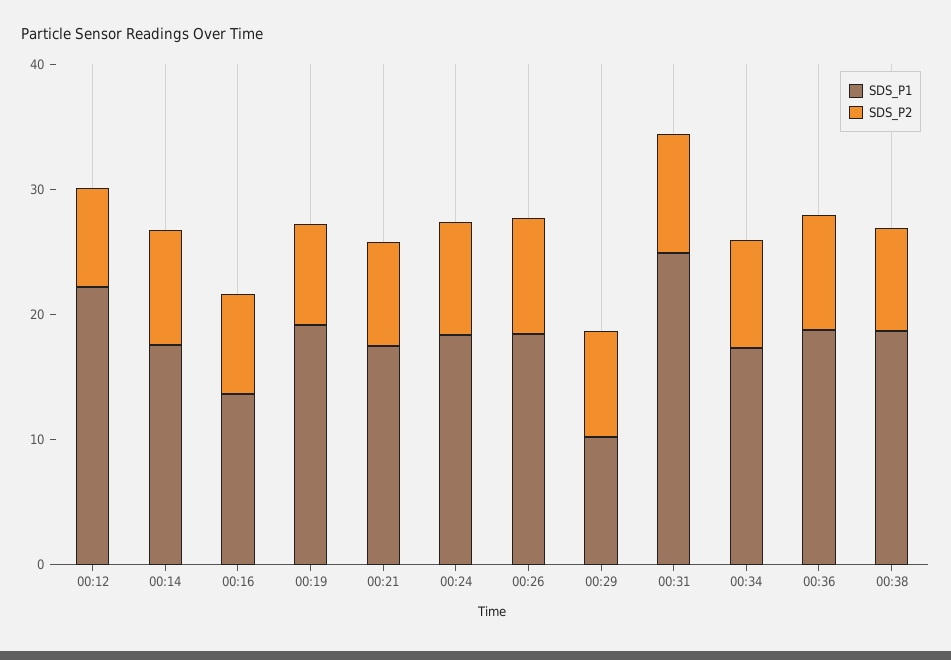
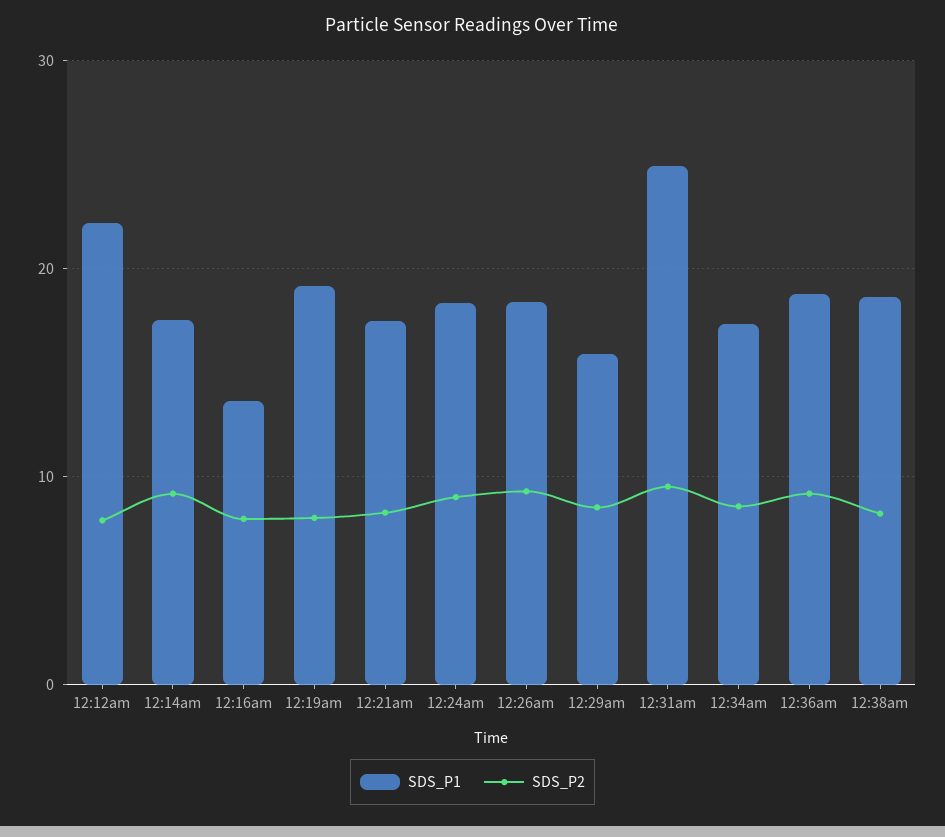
SDS_P1, 00:29: 10 -> 16

